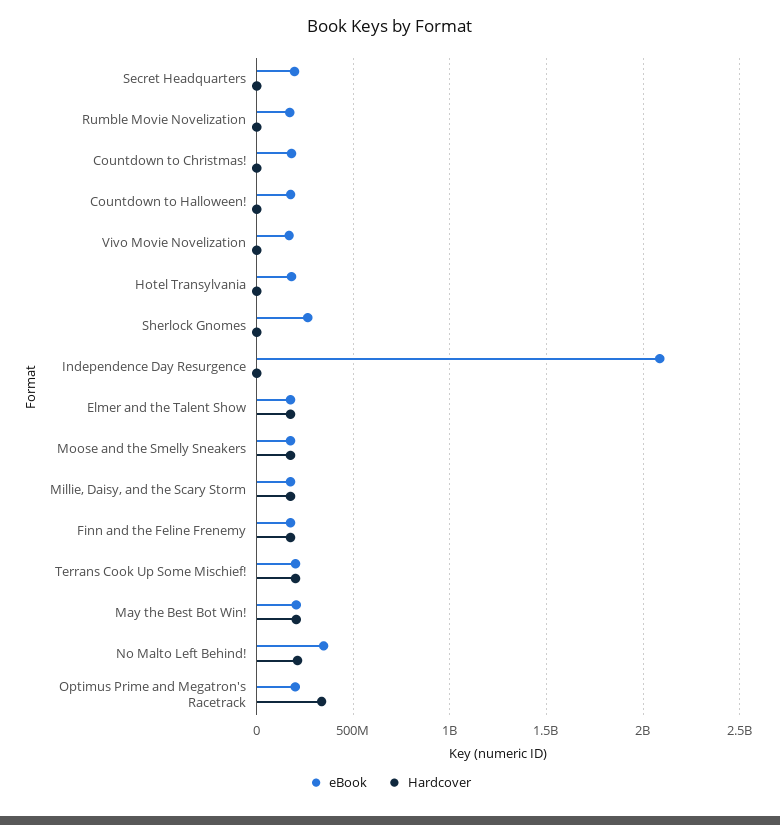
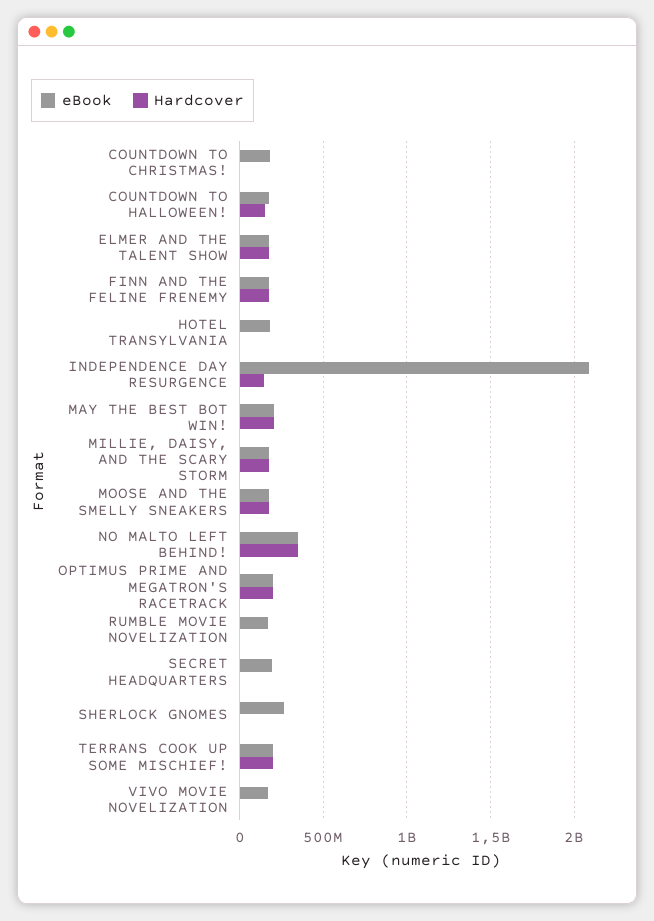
Hardcover, Countdown to Halloween!: 0 -> 150000000
Hardcover, Independence Day Resurgence: 0 -> 150000000
Hardcover, No Malto Left Behind!: 200000000 -> 350000000
Hardcover, Optimus Prime and Megatron's Racetrack: 350000000 -> 200000000

